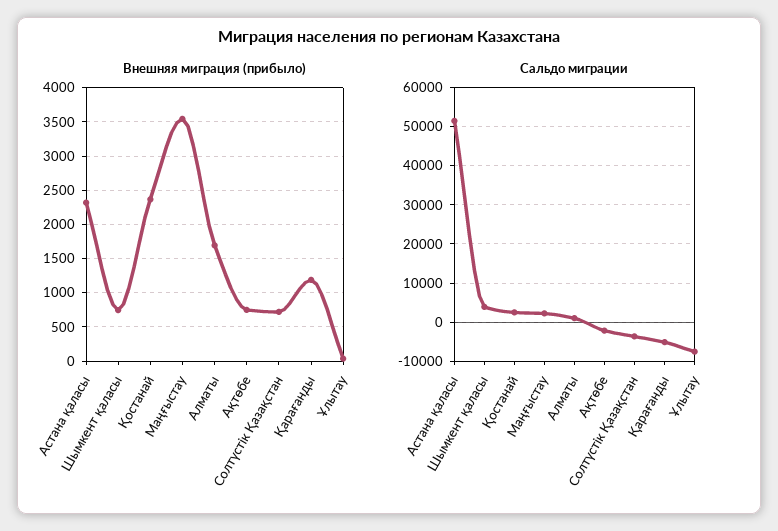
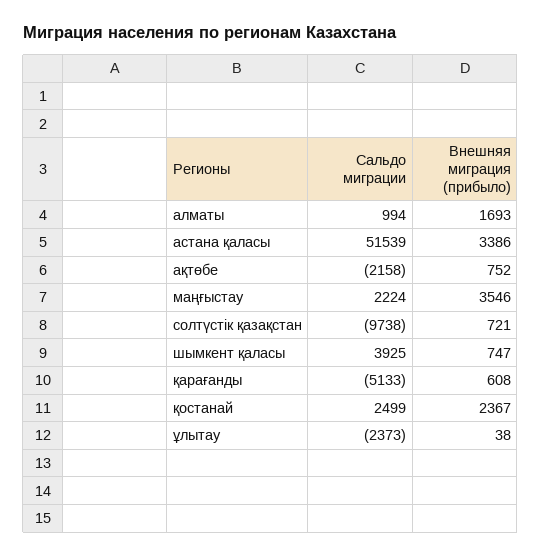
Внешняя миграция (прибыло), Астана қаласы: 2300 -> 3386
Внешняя миграция (прибыло), Қарағанды: 1200 -> 608
Сальдо миграции, Солтүстік Қазақстан: -4000 -> -9738
Сальдо миграции, Ұлытау: -8000 -> -2373

